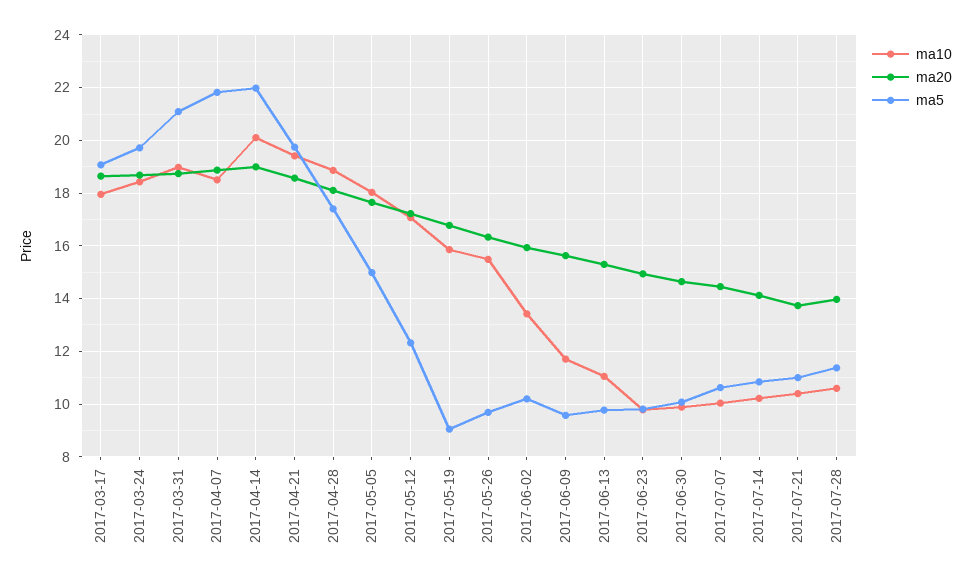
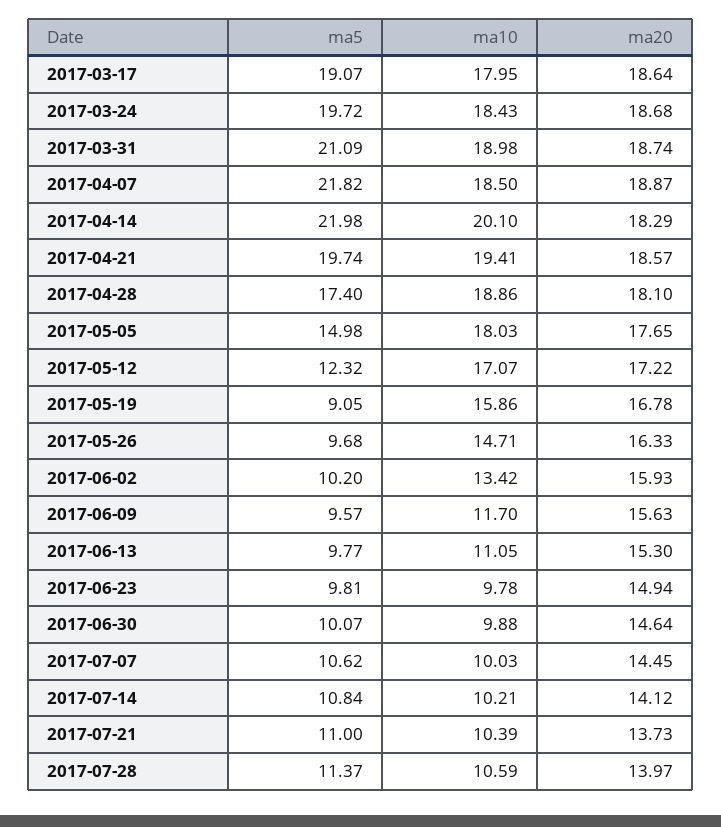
ma20, 2017-04-14: 19 -> 18.29
ma10, 2017-05-26: 15.5 -> 14.71

